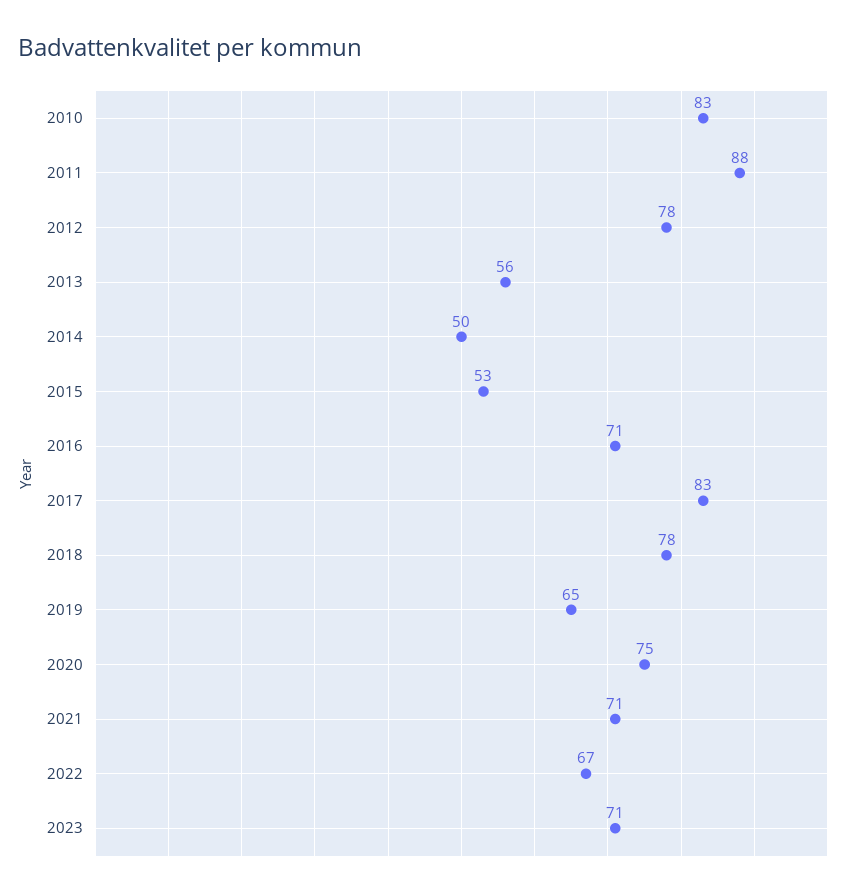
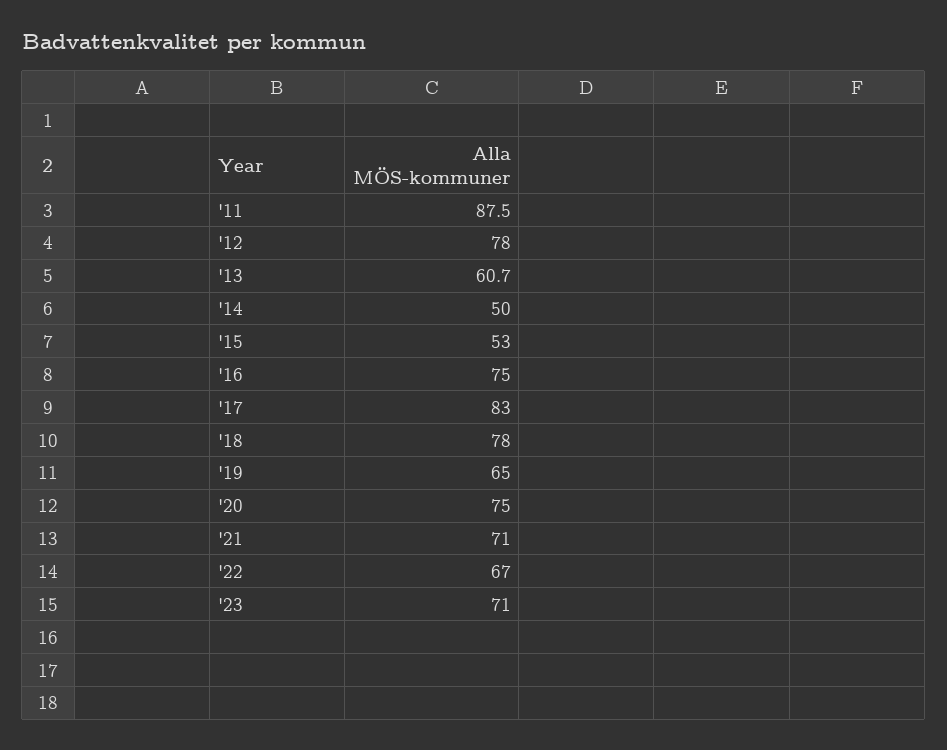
2010: 83 -> none
2013: 56 -> 60.7
2016: 71 -> 75

